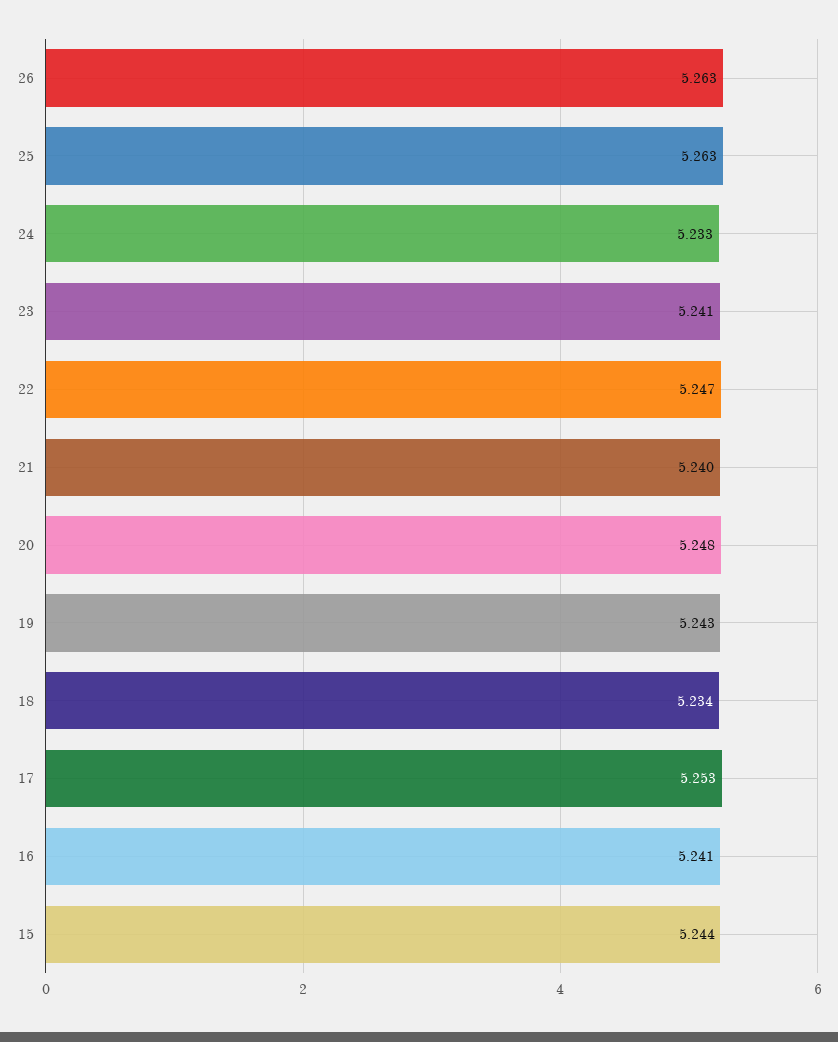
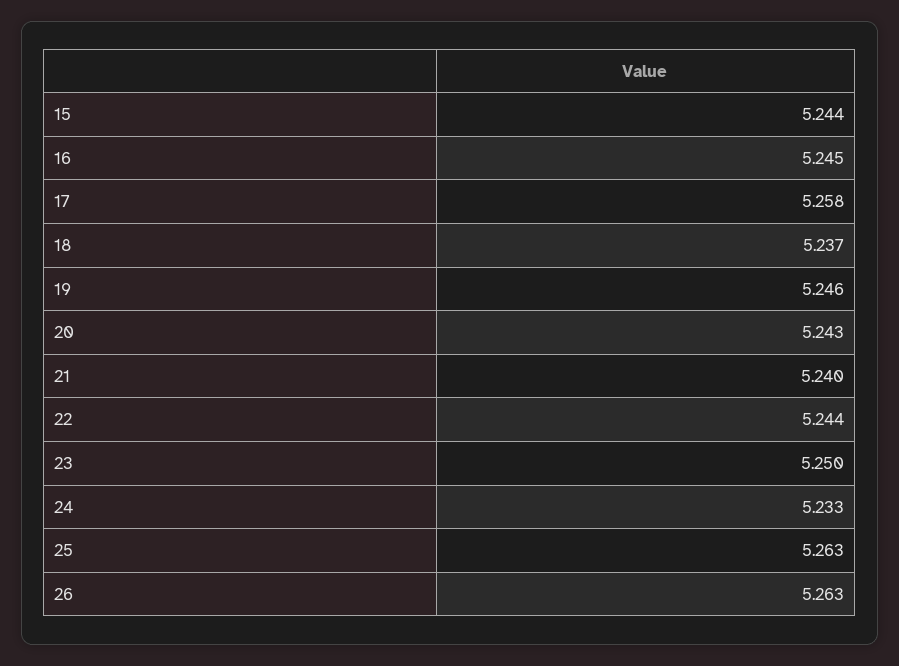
23: 5.241 -> 5.25
22: 5.247 -> 5.244
20: 5.248 -> 5.243
19: 5.243 -> 5.246
18: 5.234 -> 5.237
17: 5.253 -> 5.258
16: 5.241 -> 5.245

